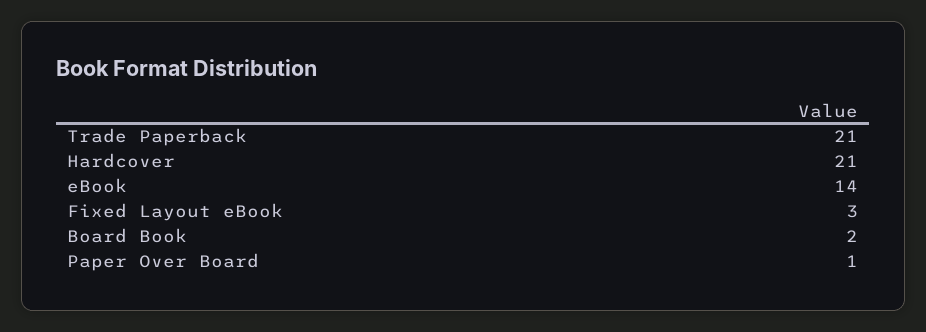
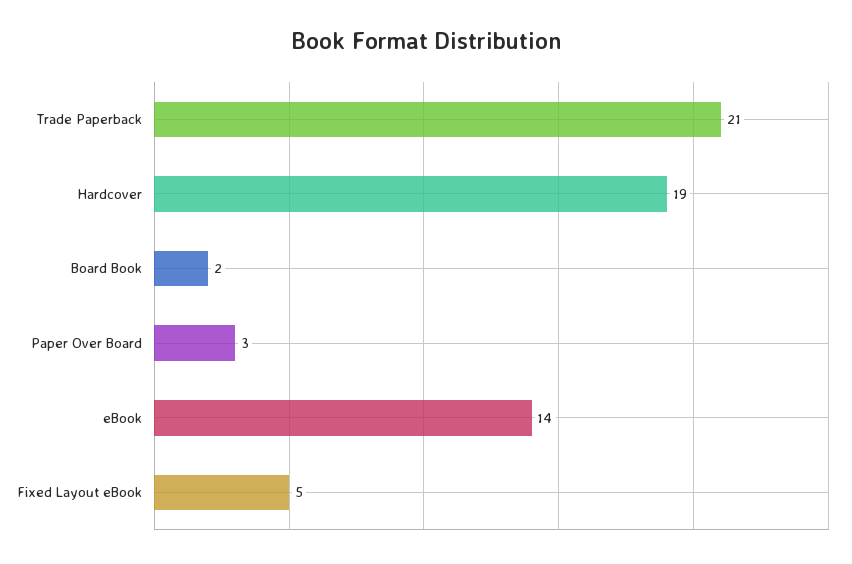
Hardcover: 21 -> 19
Fixed Layout eBook: 3 -> 5
Paper Over Board: 1 -> 3

